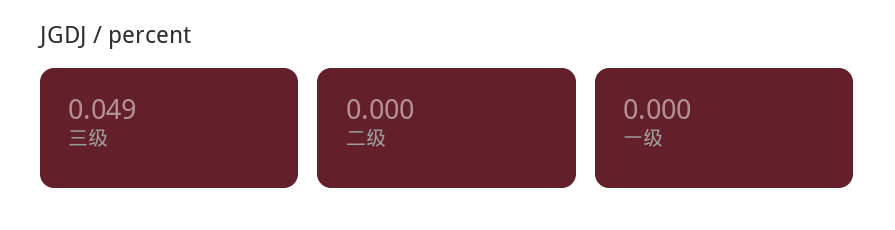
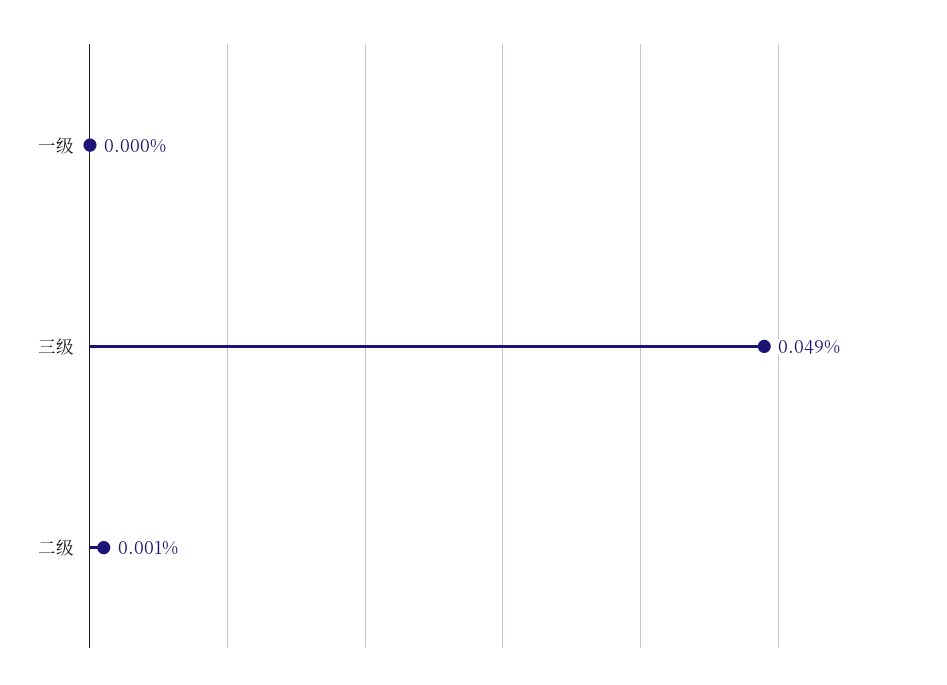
二级: 0 -> 0.001

